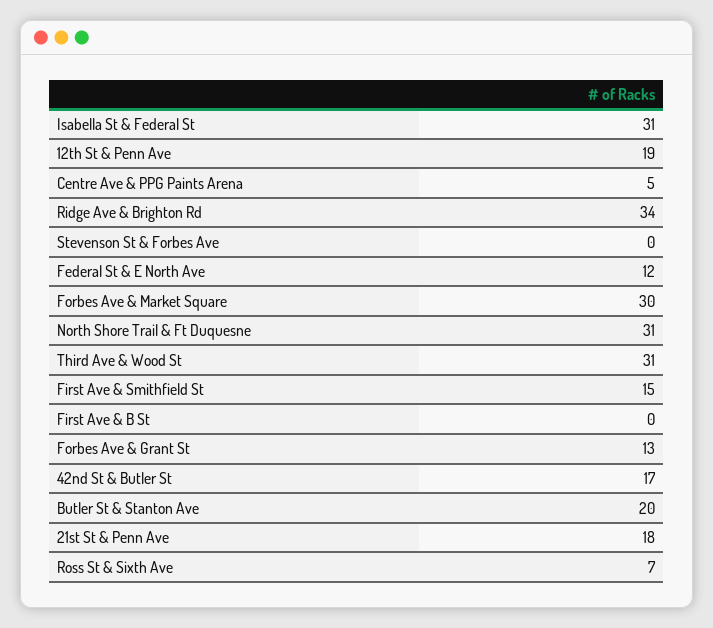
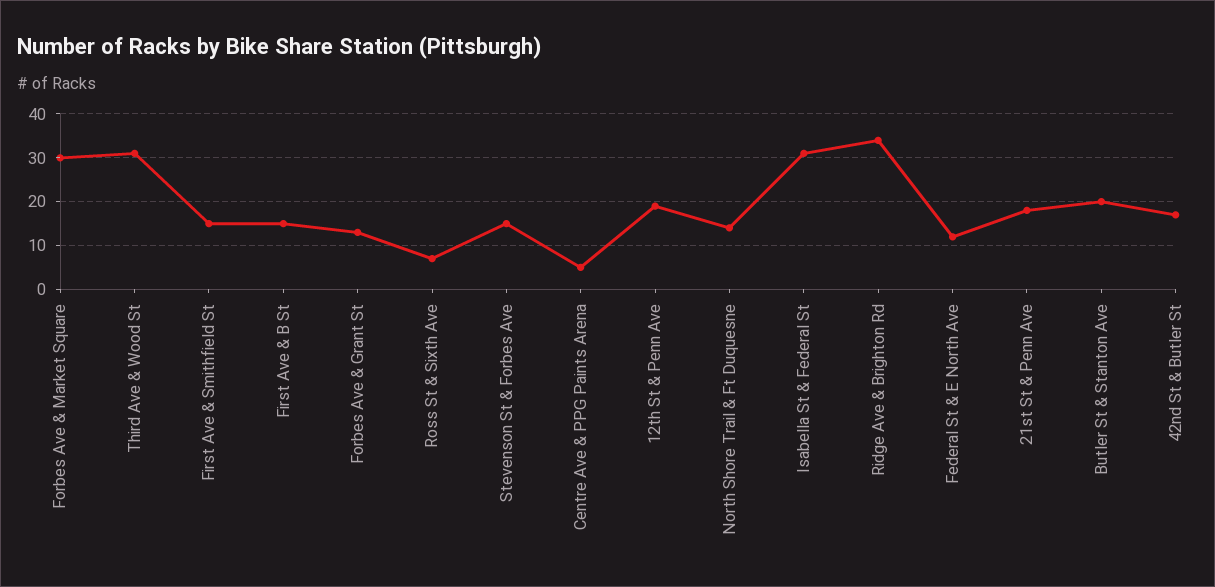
Stevenson St & Forbes Ave: 0 -> 15
North Shore Trail & Ft Duquesne: 31 -> 15
First Ave & B St: 0 -> 15

